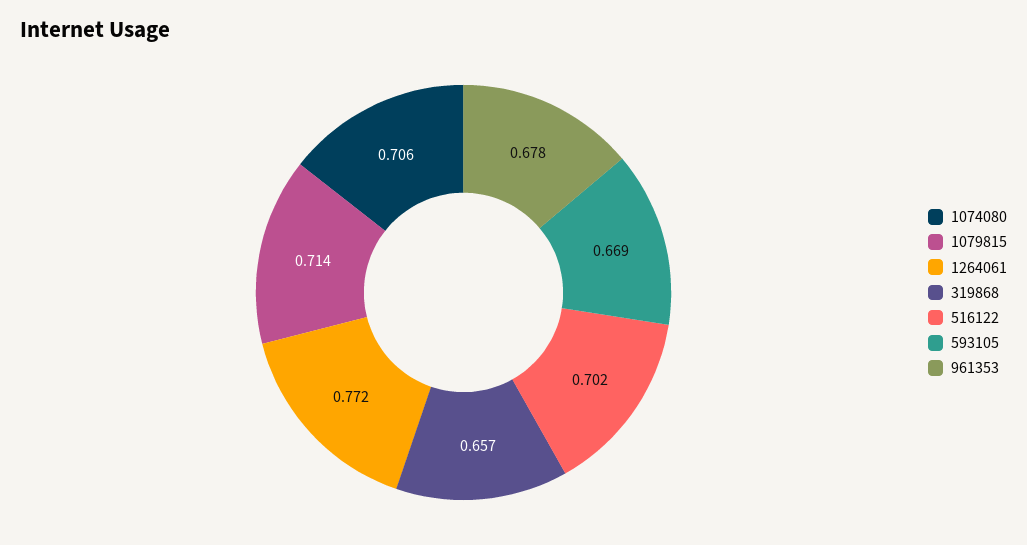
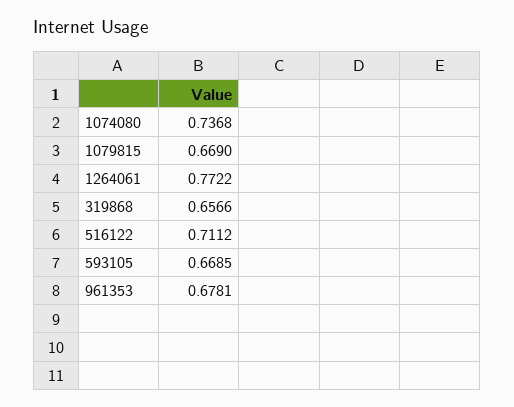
1074080: 0.706 -> 0.7368
1079815: 0.714 -> 0.669
516122: 0.702 -> 0.7112

